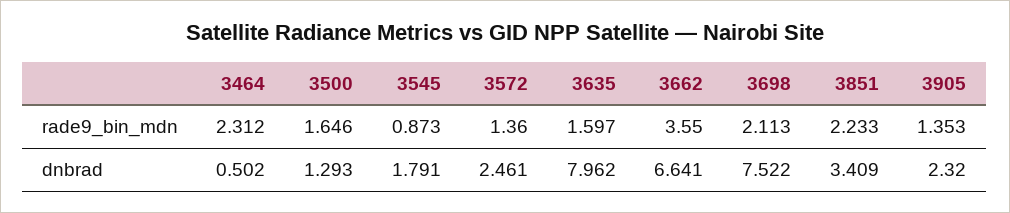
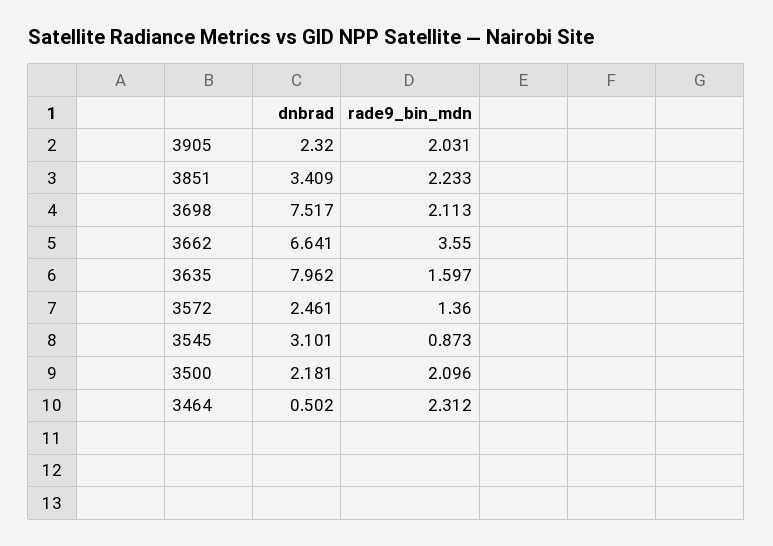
3500, rade9_bin_mdn: 1.646 -> 2.096
3905, rade9_bin_mdn: 1.353 -> 2.031
3500, dnbrad: 1.293 -> 2.181
3545, dnbrad: 1.791 -> 3.101
3698, dnbrad: 7.522 -> 7.517

